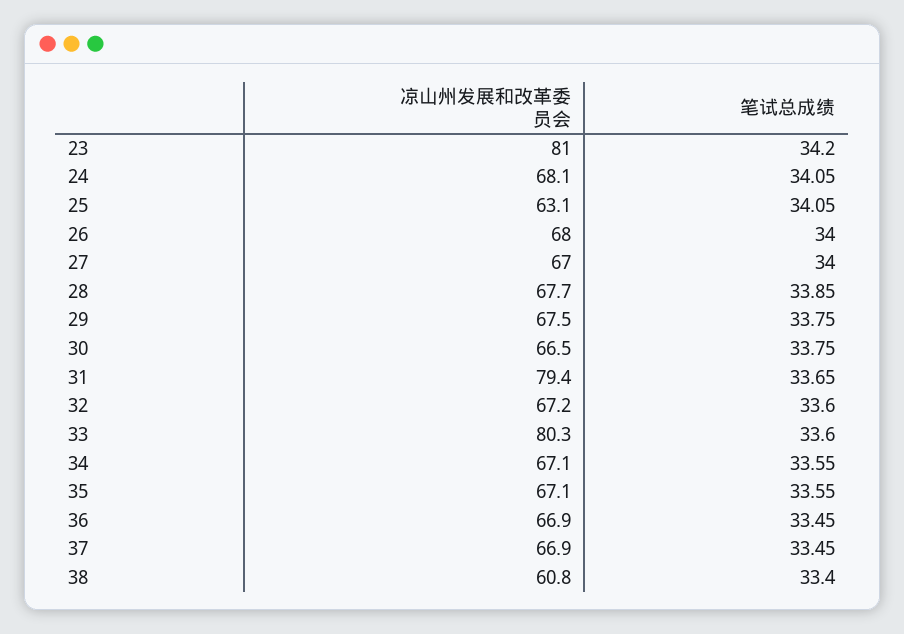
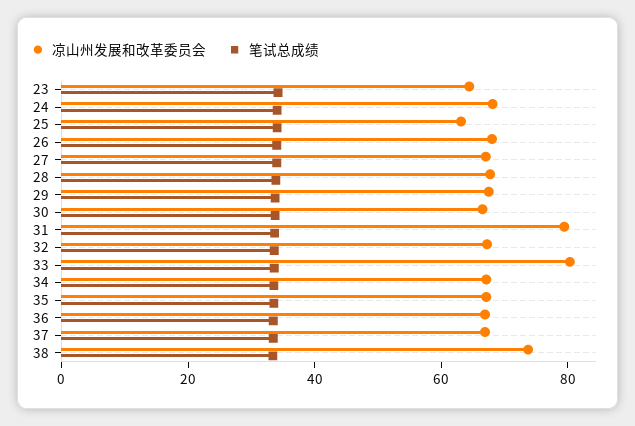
凉山州发展和改革委员会, 23: 81 -> 65
凉山州发展和改革委员会, 38: 60.8 -> 75

